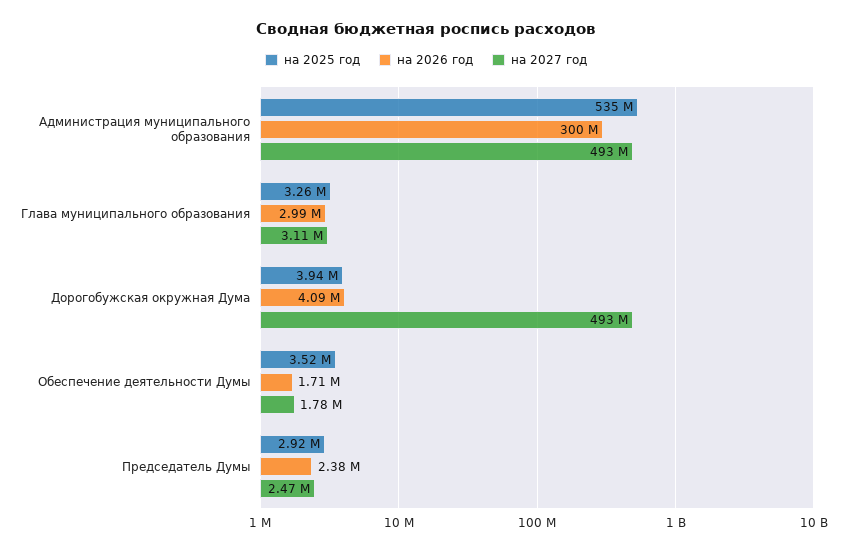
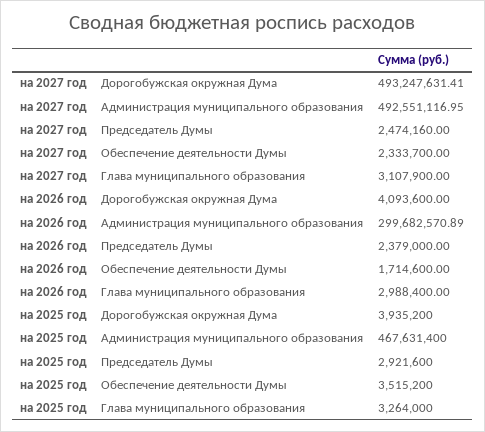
на 2025 год, Администрация муниципального образования: 535000000 -> 467631400
на 2027 год, Обеспечение деятельности Думы: 1780000 -> 2333700

